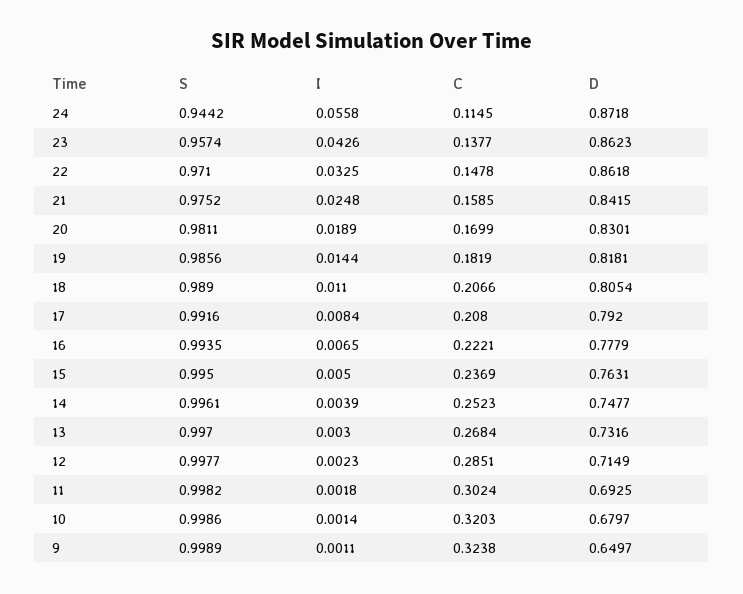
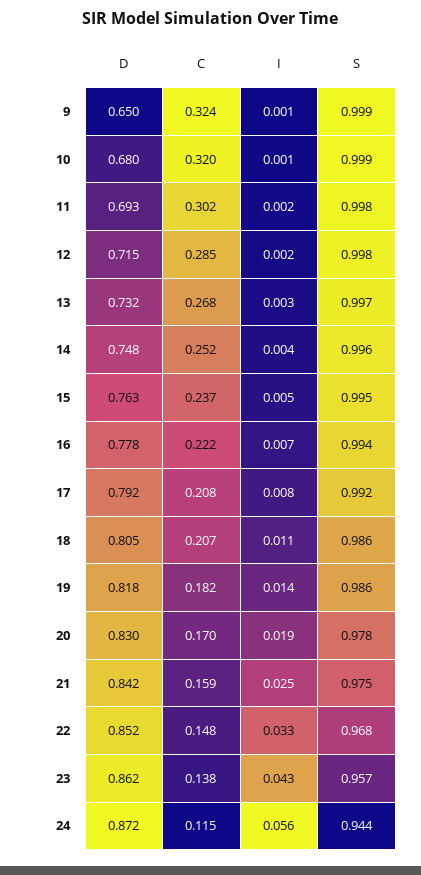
S, 22: 0.971 -> 0.968
D, 22: 0.8618 -> 0.852
S, 20: 0.9811 -> 0.978
S, 18: 0.989 -> 0.986

